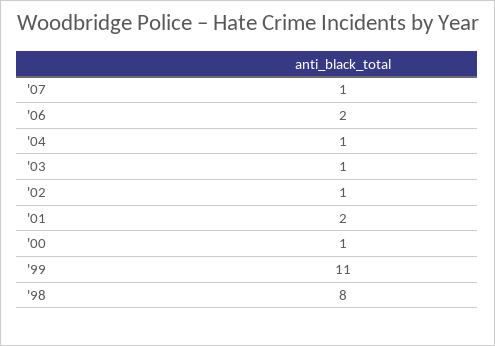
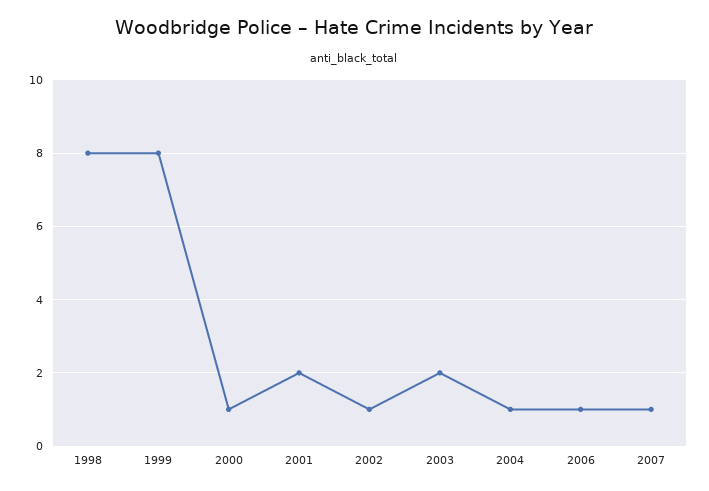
'06: 2 -> 1
'03: 1 -> 2
'99: 11 -> 8

